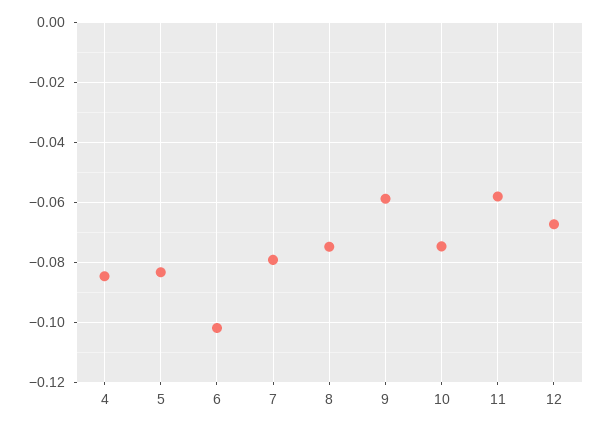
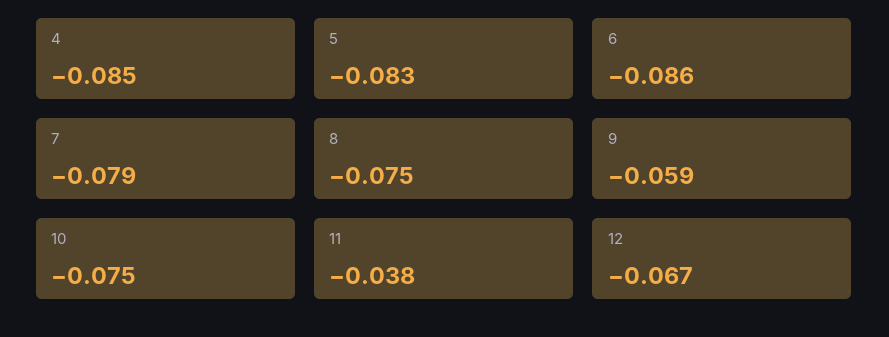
6: -0.1025 -> -0.086
11: -0.0575 -> -0.038

